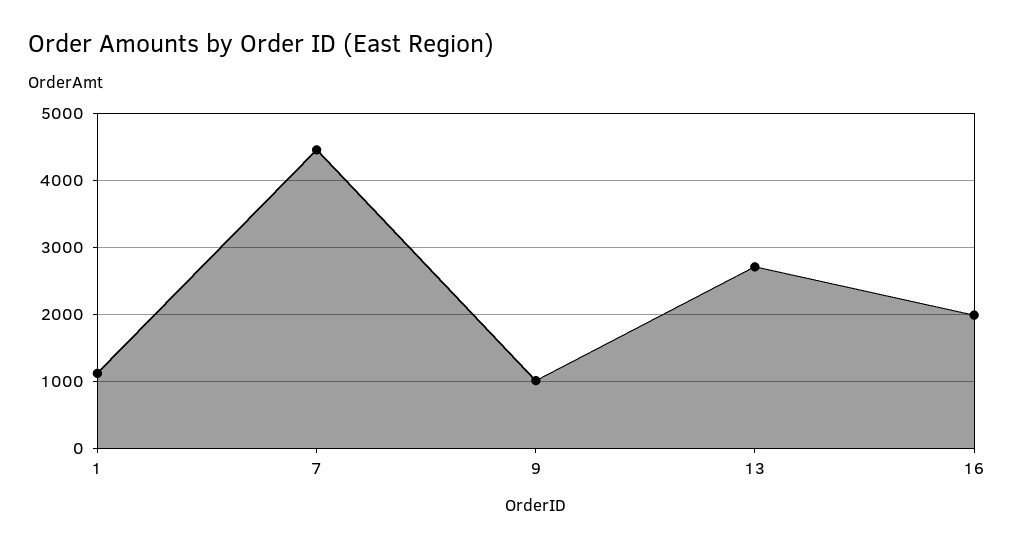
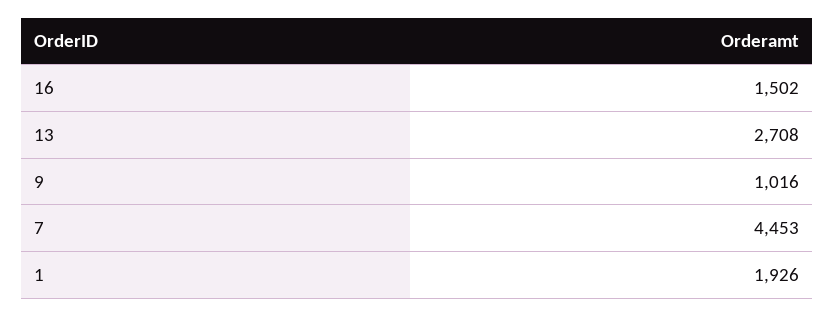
1: 1100 -> 1926
16: 2000 -> 1502

